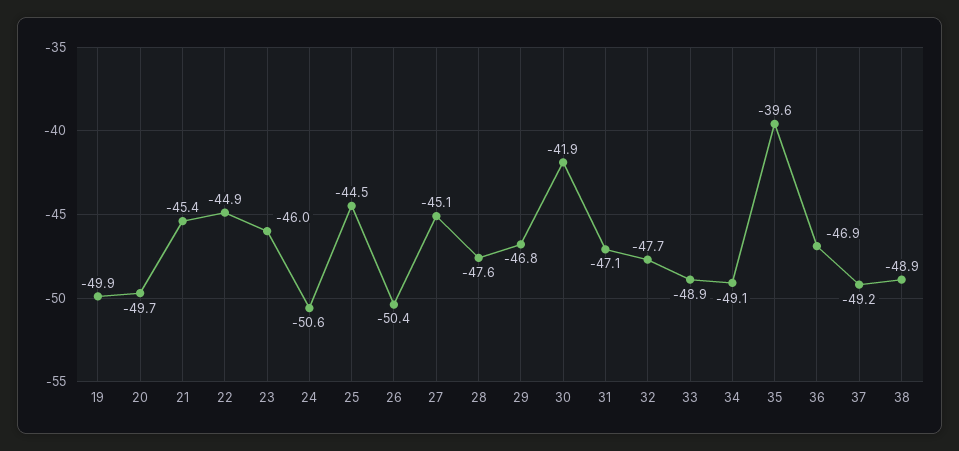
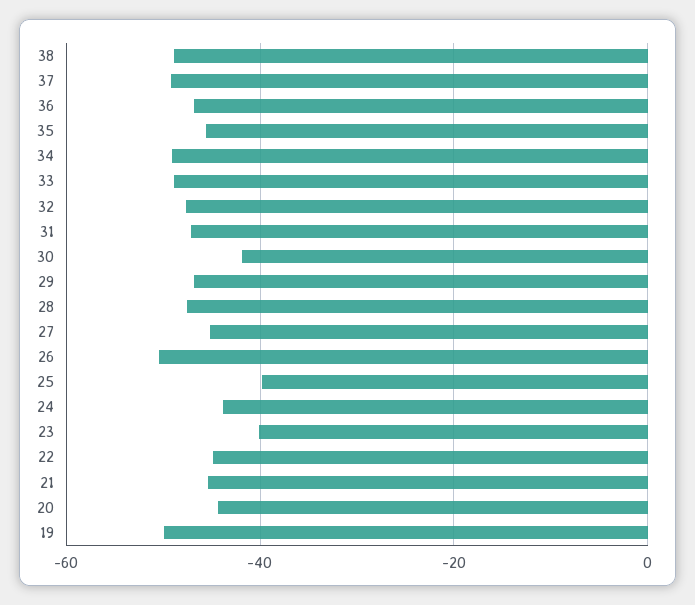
20: -49.7 -> -44
23: -46 -> -40
24: -50.6 -> -44
25: -44.5 -> -40
35: -39.6 -> -46

